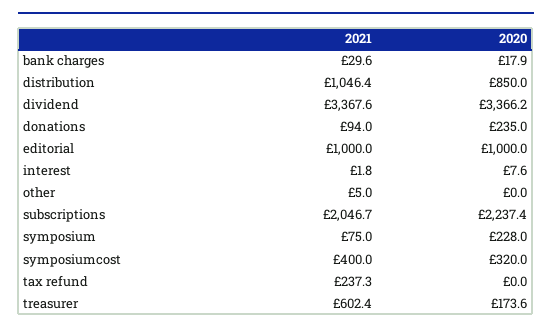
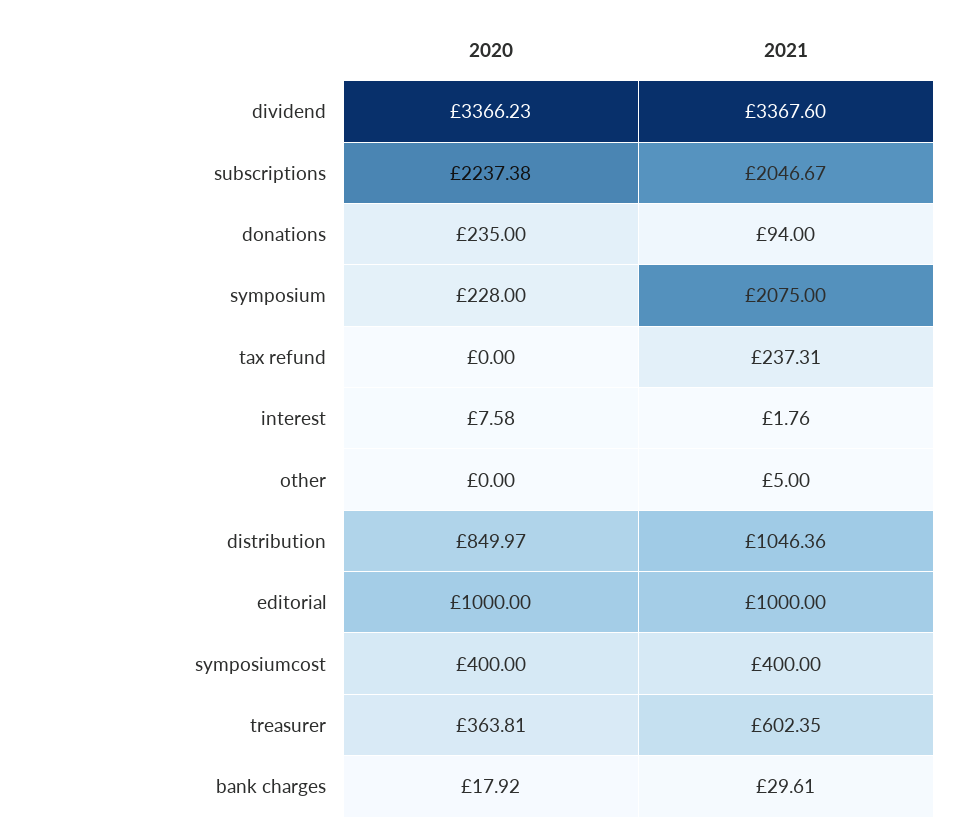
2021, symposium: 75 -> 2075
2020, symposiumcost: 320 -> 400
2020, treasurer: 173.6 -> 363.81

